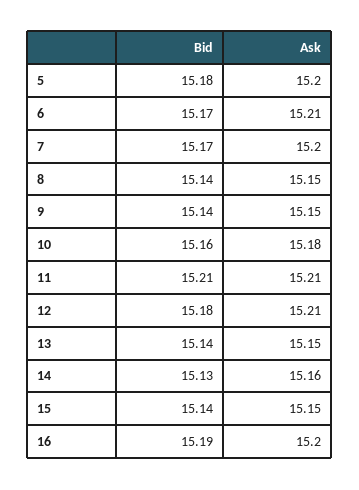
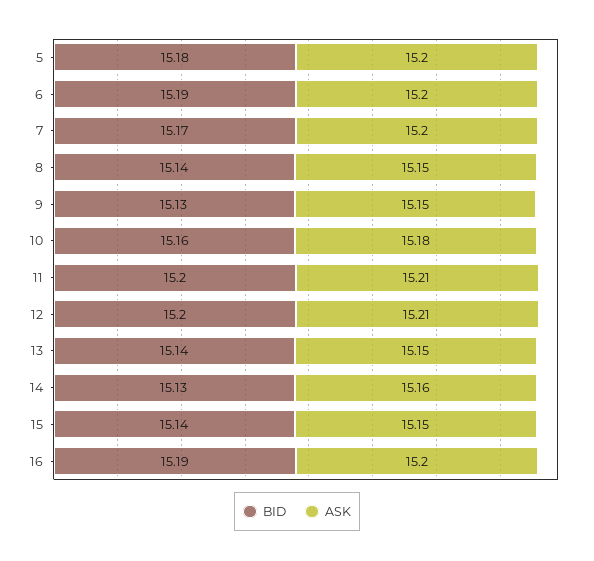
Bid, 6: 15.17 -> 15.19
Ask, 6: 15.21 -> 15.2
Bid, 9: 15.14 -> 15.13
Bid, 11: 15.21 -> 15.2
Bid, 12: 15.18 -> 15.2

